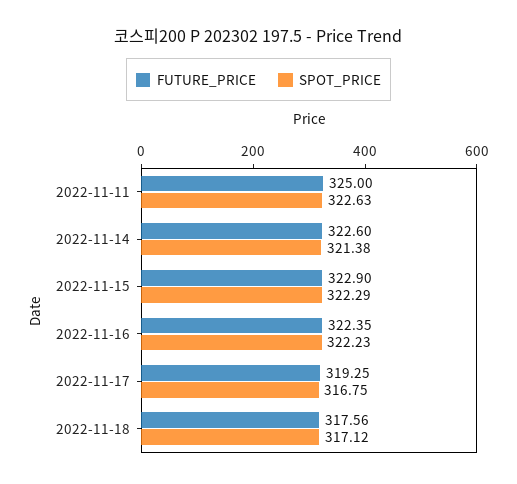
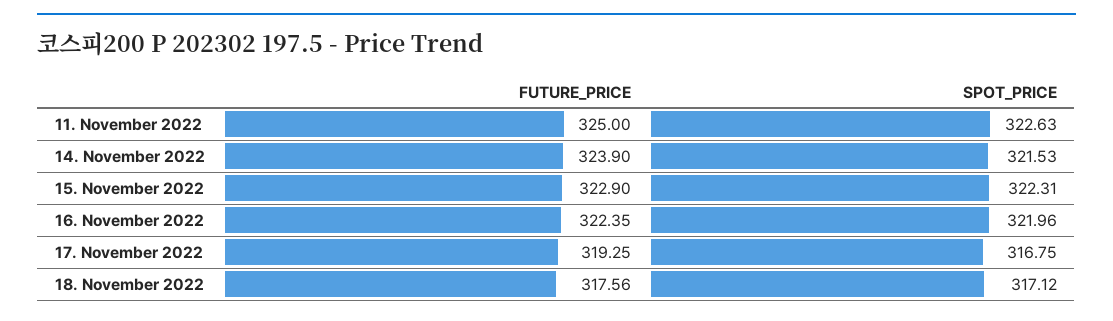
FUTURE_PRICE, 2022-11-14: 322.6 -> 323.9
SPOT_PRICE, 2022-11-14: 321.38 -> 321.53
SPOT_PRICE, 2022-11-15: 322.29 -> 322.31
SPOT_PRICE, 2022-11-16: 322.23 -> 321.96

